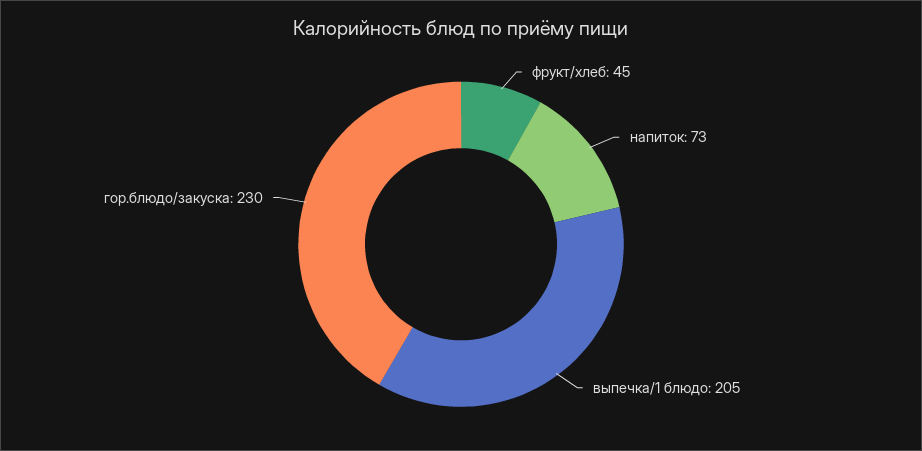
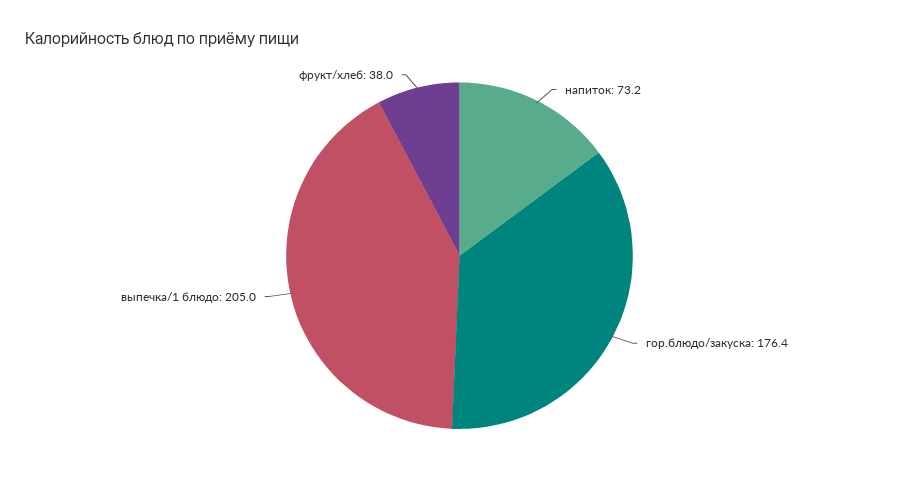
фрукт/хлеб: 45 -> 38
гор.блюдо/закуска: 230 -> 176.4

